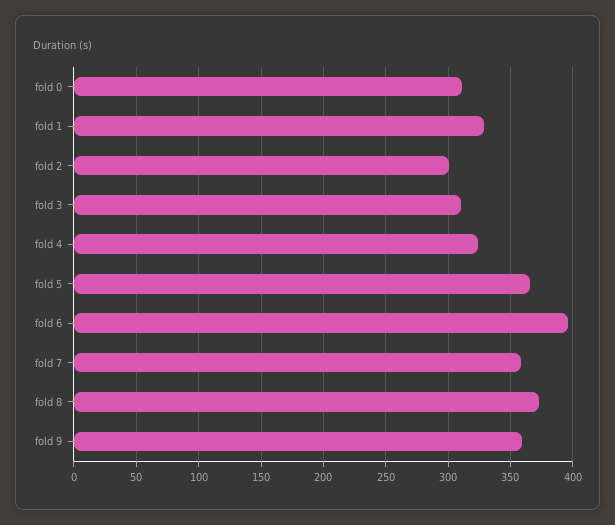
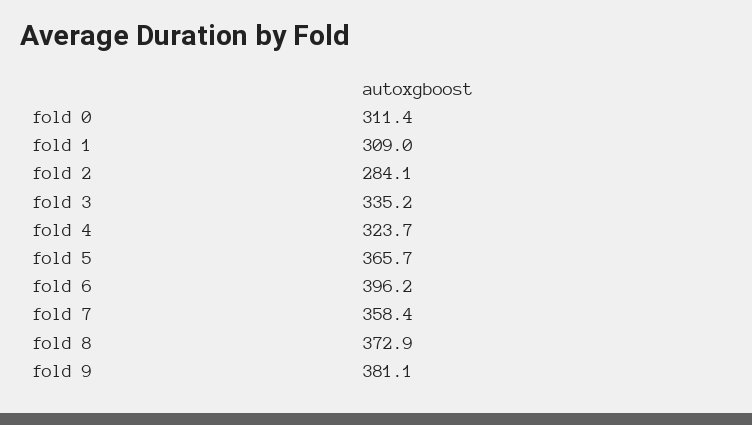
fold 1: 330 -> 309
fold 2: 300 -> 284.1
fold 3: 310 -> 335.2
fold 9: 360 -> 381.1

